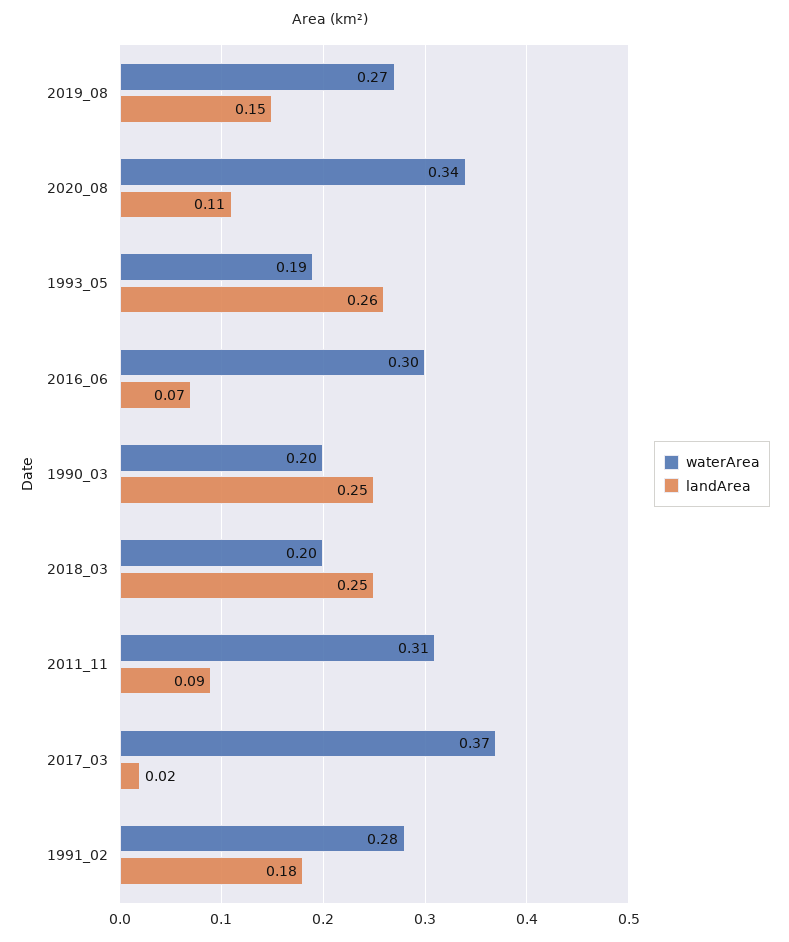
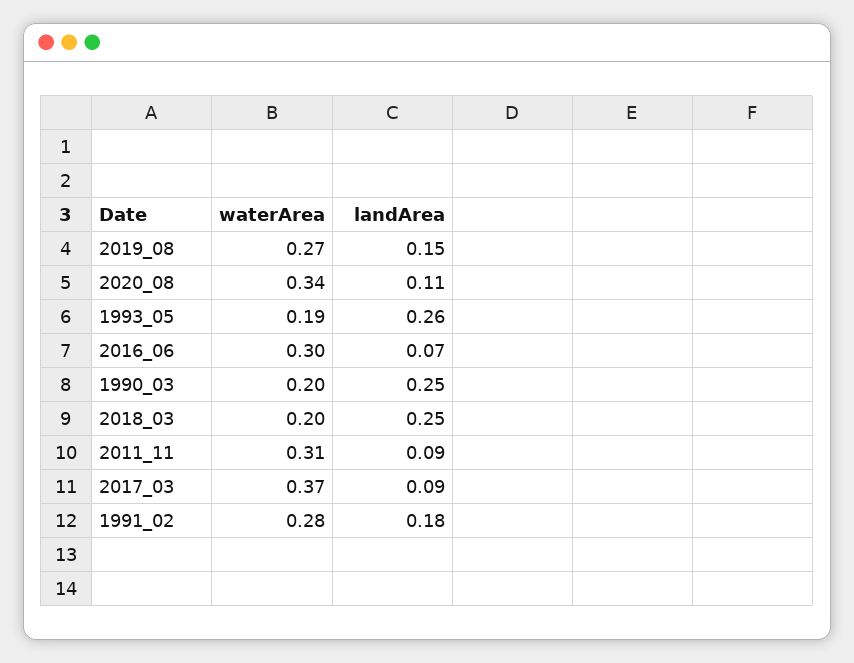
landArea, 2017_03: 0.02 -> 0.09

